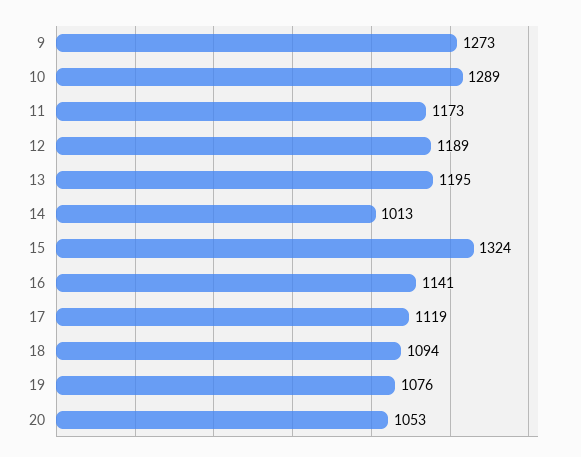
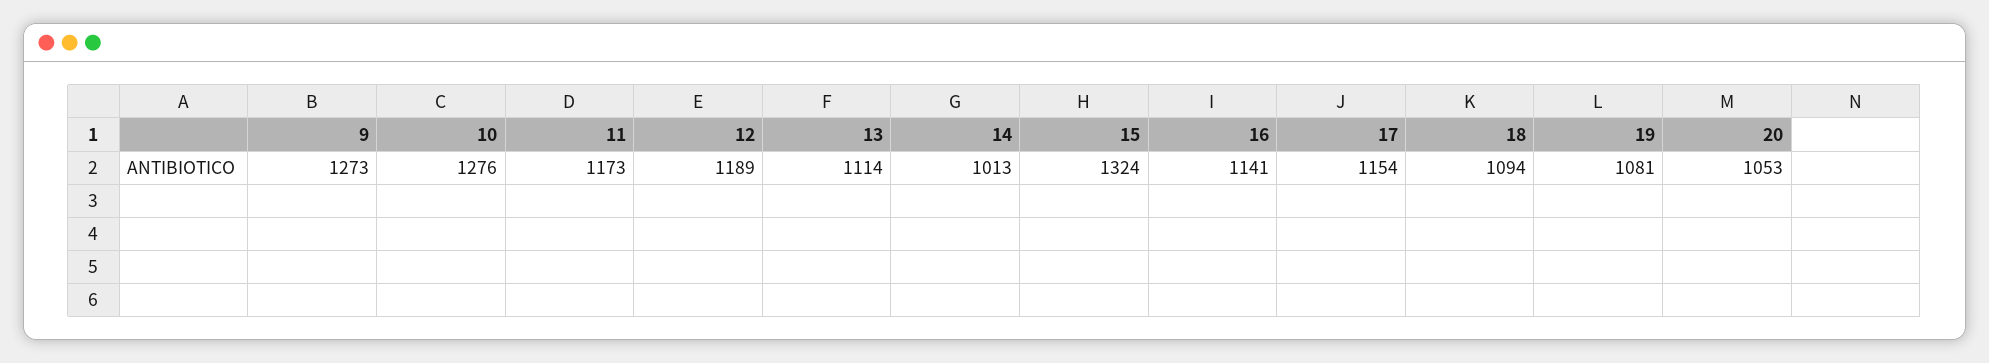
10: 1289 -> 1276
13: 1195 -> 1114
17: 1119 -> 1154
19: 1076 -> 1081

